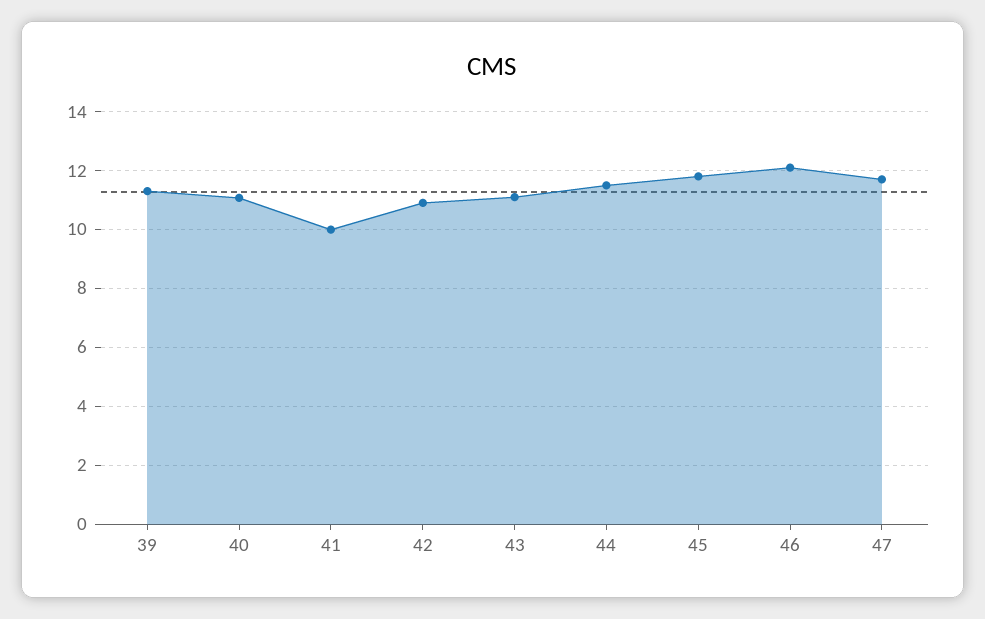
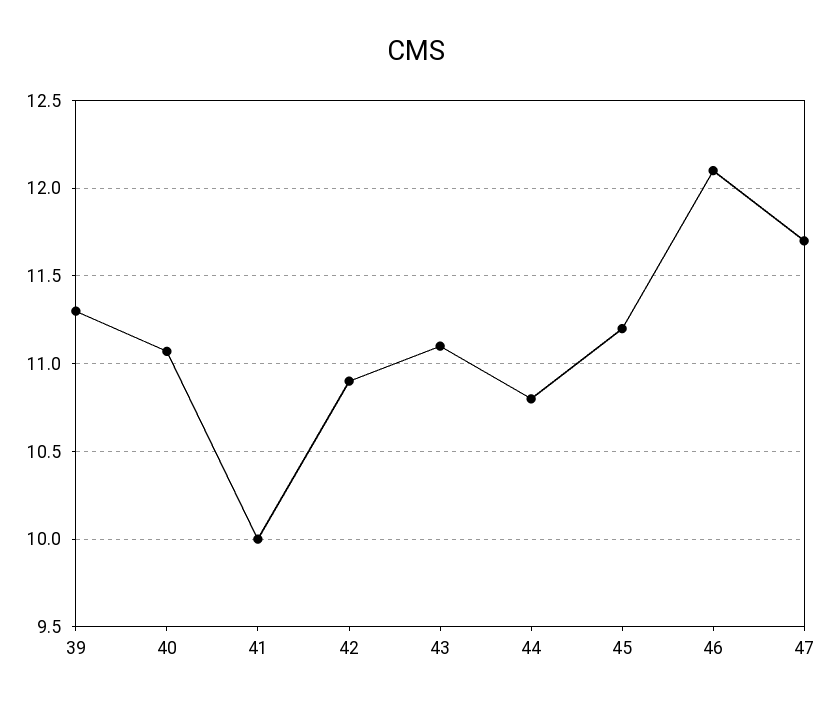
44: 11.5 -> 10.8
45: 11.75 -> 11.2

